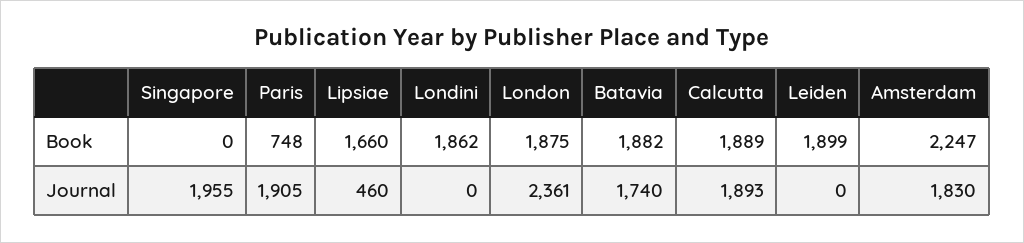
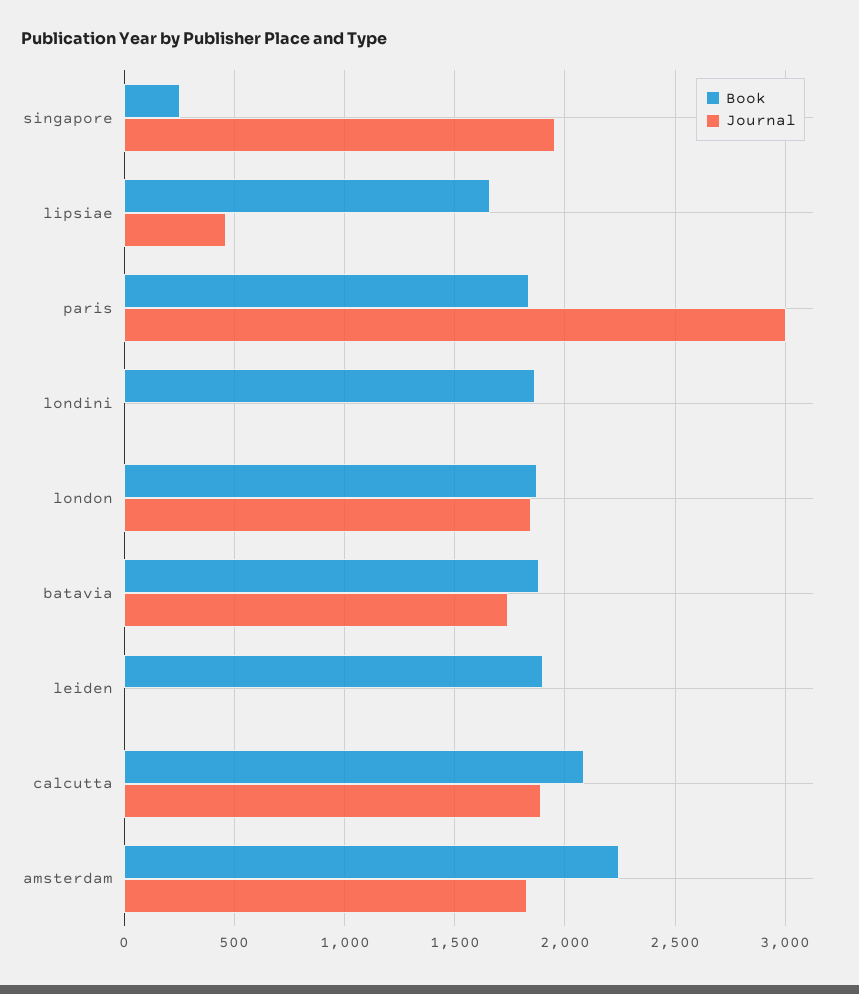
Book, Singapore: 0 -> 250
Book, Paris: 748 -> 1850
Book, Calcutta: 1889 -> 2100
Journal, Paris: 1905 -> 3000
Journal, London: 2361 -> 1850

